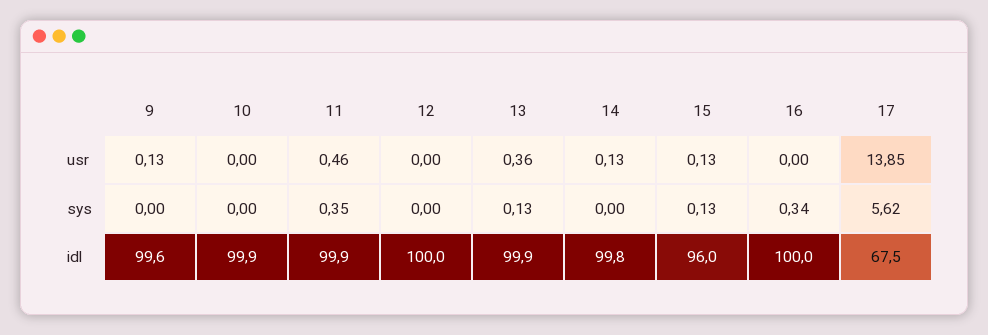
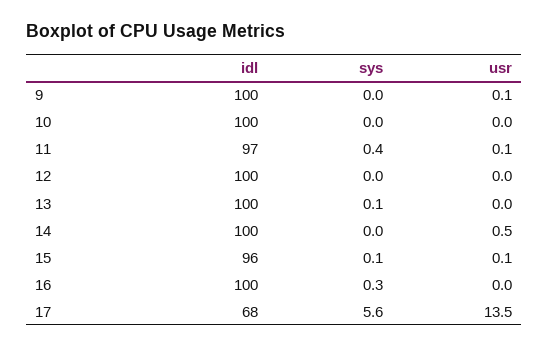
11, usr: 0.46 -> 0.1
13, usr: 0.36 -> 0
14, usr: 0.13 -> 0.5
17, usr: 13.85 -> 13.5
11, idl: 99.9 -> 97

